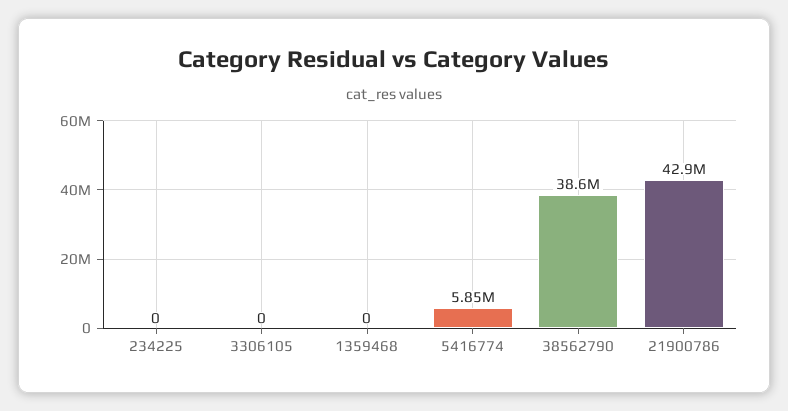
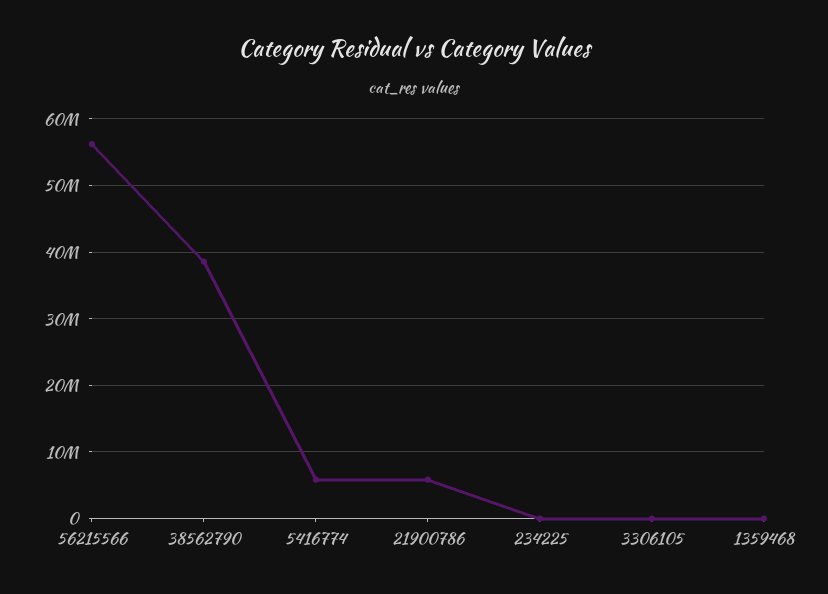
21900786: 42900000 -> 6000000
56215566: none -> 56000000

